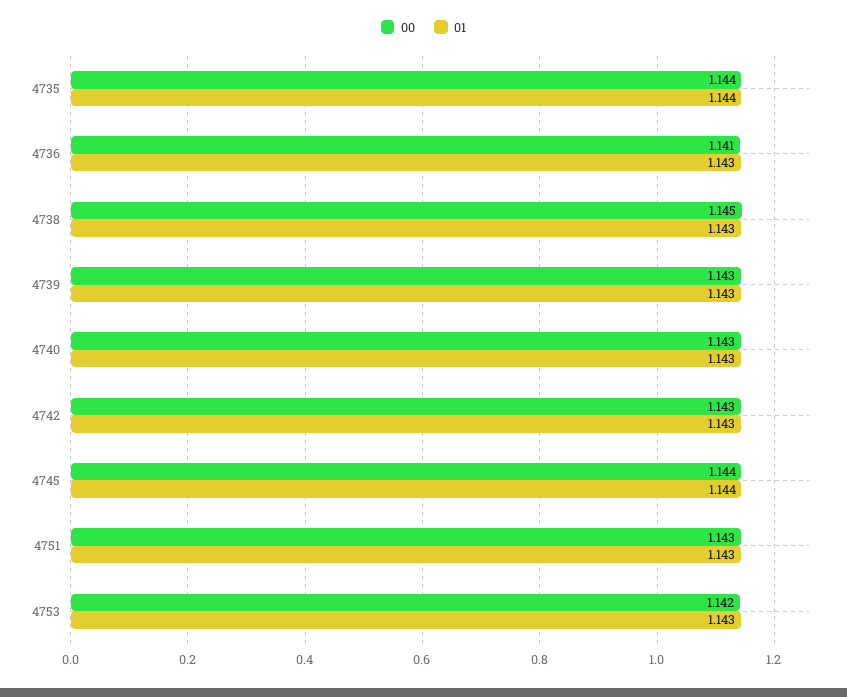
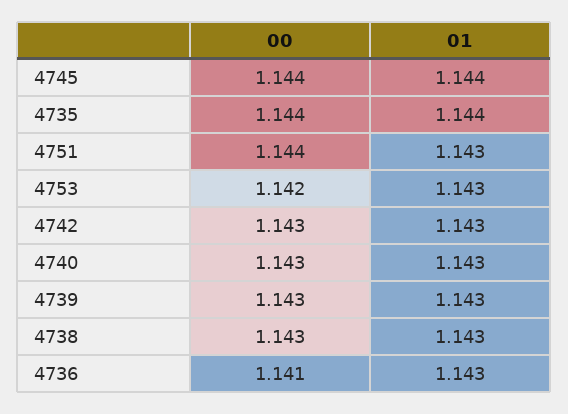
00, 4738: 1.145 -> 1.143
00, 4751: 1.143 -> 1.144

